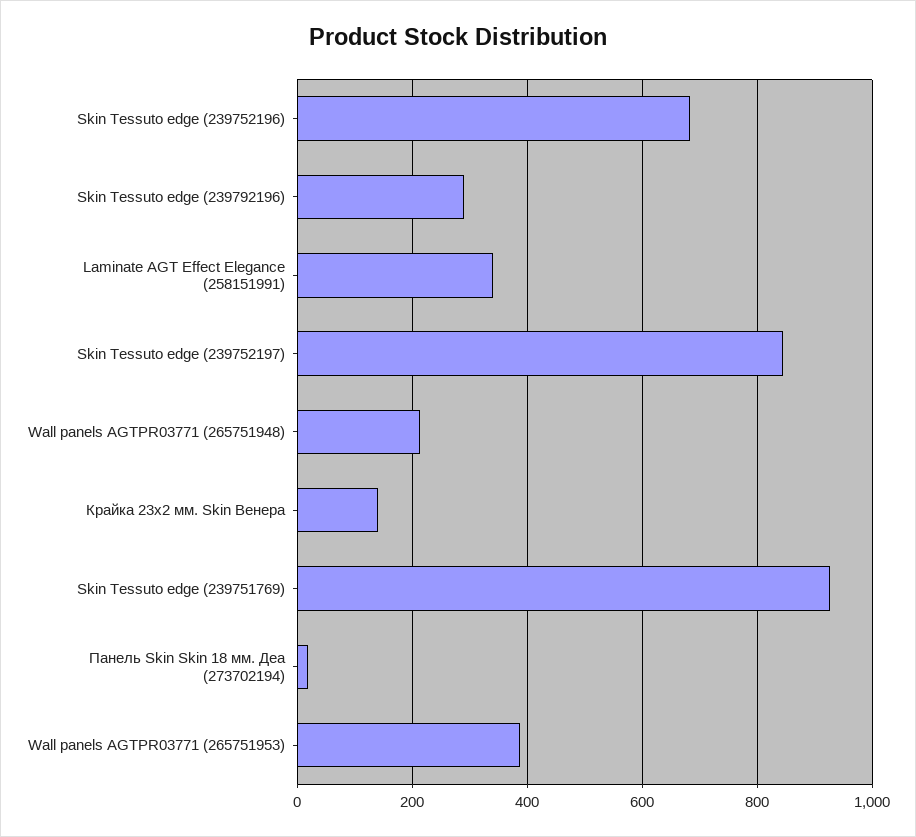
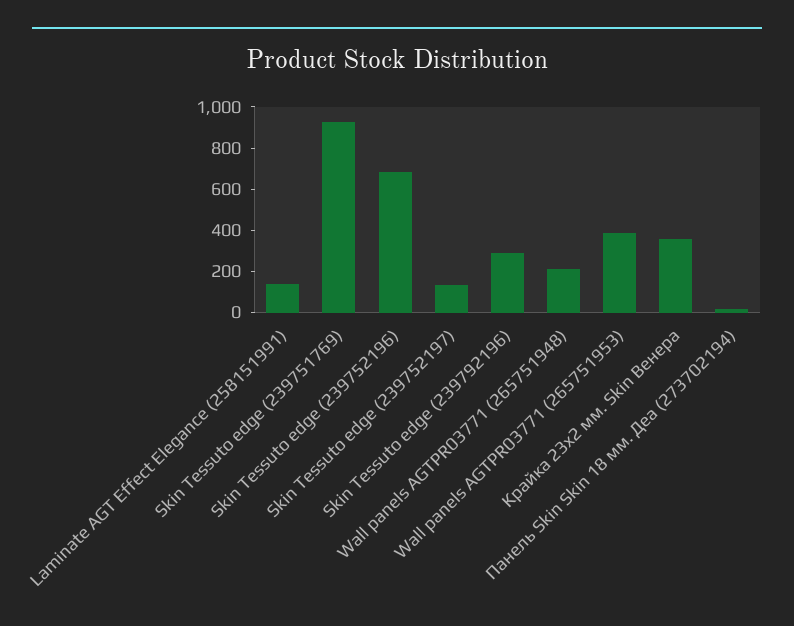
Laminate AGT Effect Elegance (258151991): 340 -> 150
Skin Tessuto edge (239752197): 840 -> 150
Крайка 23x2 мм. Skin Венера: 140 -> 350

